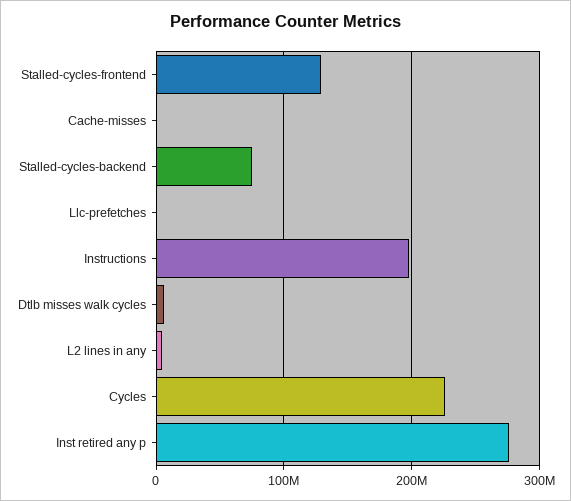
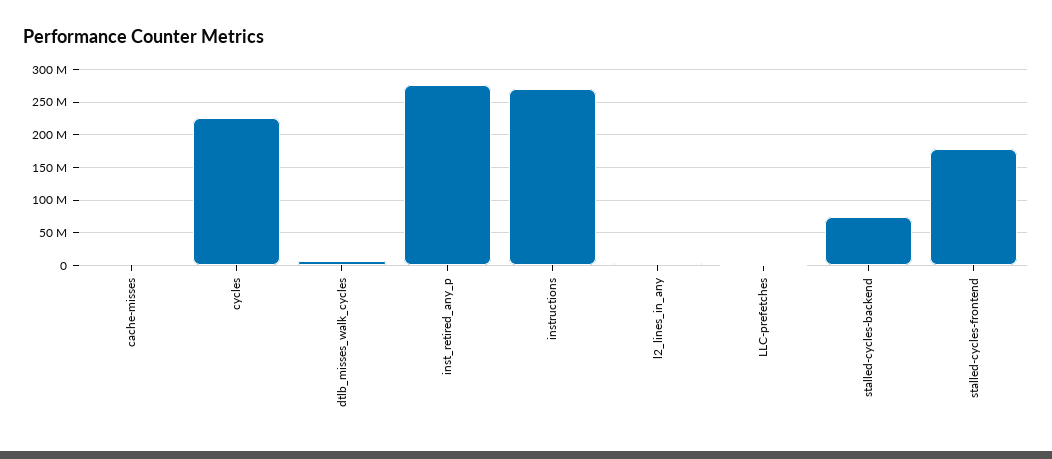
Stalled-cycles-frontend: 130000000 -> 180000000
Instructions: 200000000 -> 270000000

